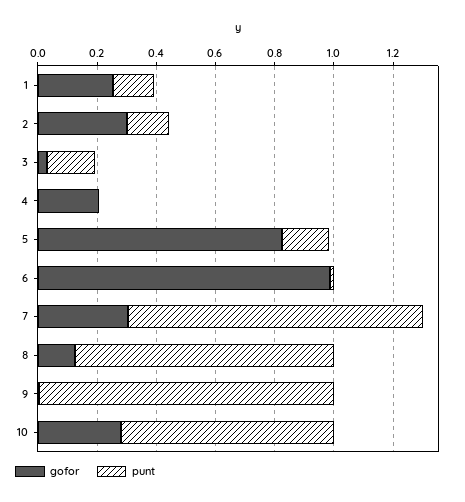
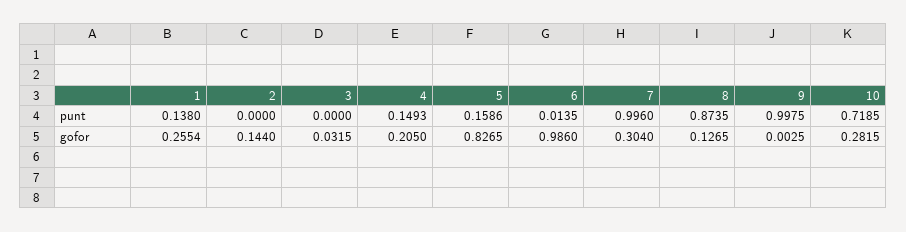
gofor, 2: 0.3 -> 0.144
punt, 2: 0.15 -> 0
punt, 3: 0.15 -> 0
punt, 4: 0 -> 0.1493

